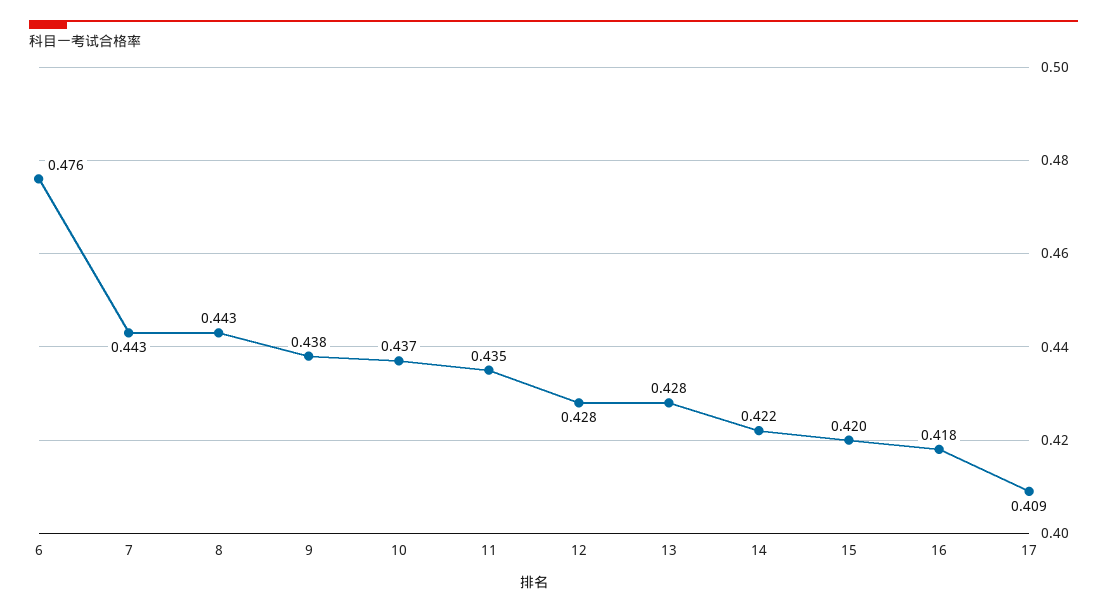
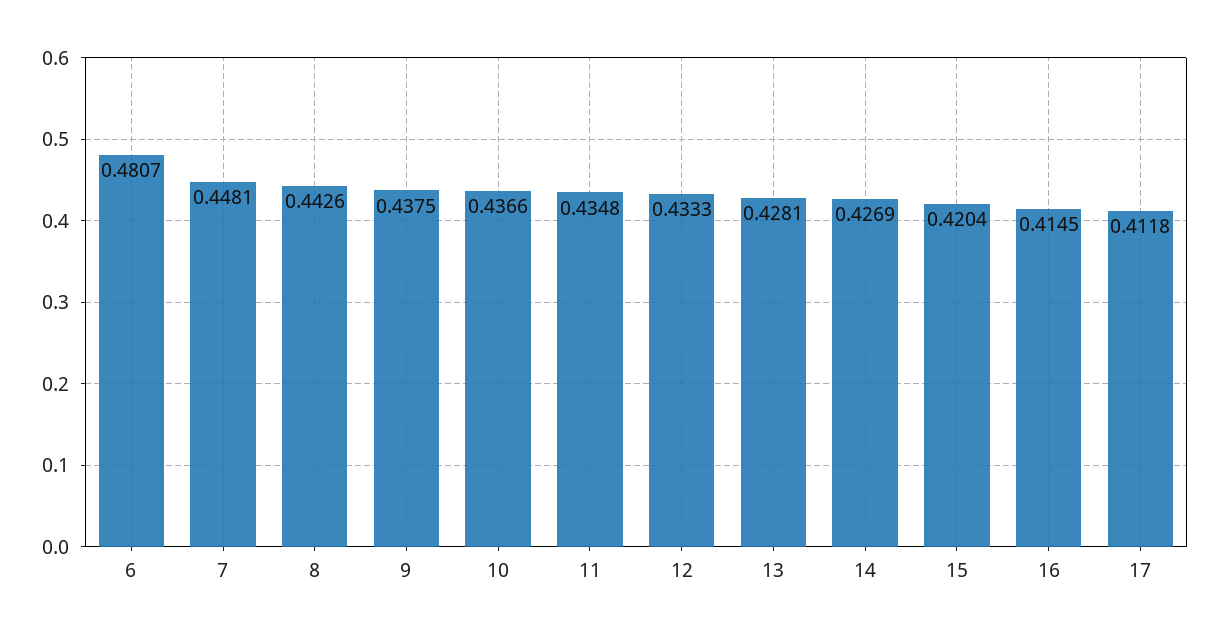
6: 0.476 -> 0.4807
7: 0.443 -> 0.4481
12: 0.428 -> 0.4333
14: 0.422 -> 0.4269
16: 0.418 -> 0.4145
17: 0.409 -> 0.4118

